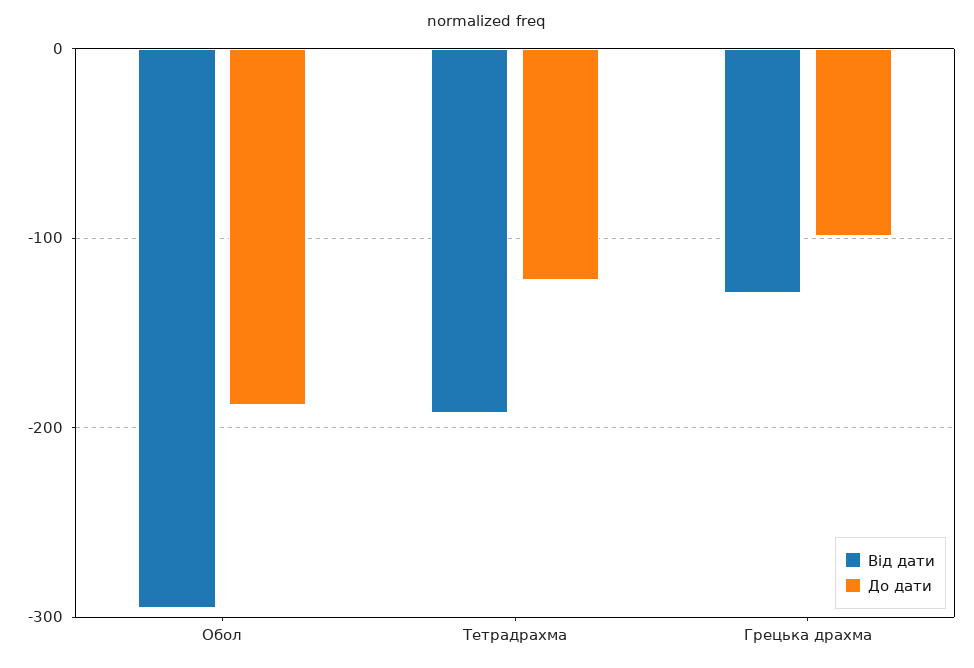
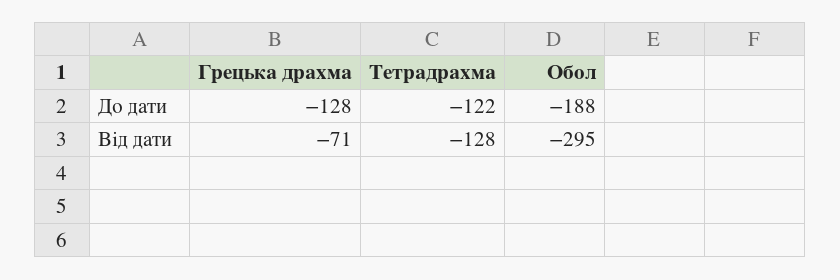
Від дати, Тетрадрахма: -190 -> -128
Від дати, Грецька драхма: -130 -> -71
До дати, Грецька драхма: -100 -> -128

